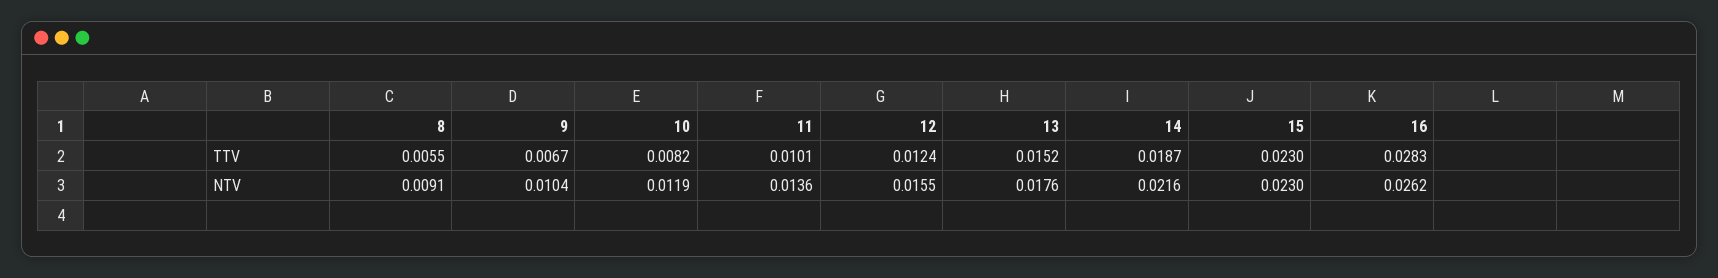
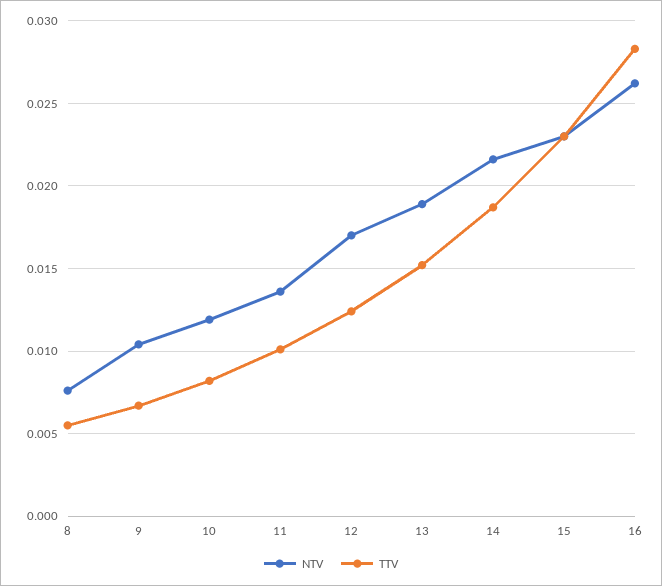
NTV, 8: 0.0091 -> 0.0075
NTV, 12: 0.0155 -> 0.017
NTV, 13: 0.0176 -> 0.019

